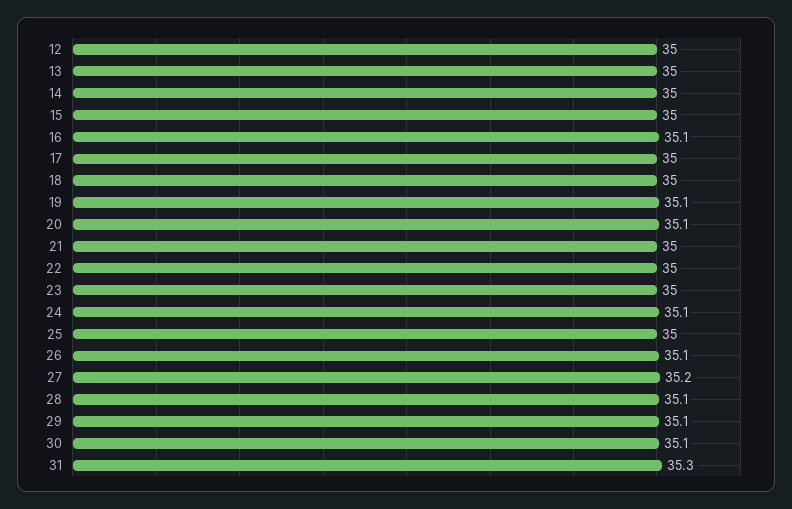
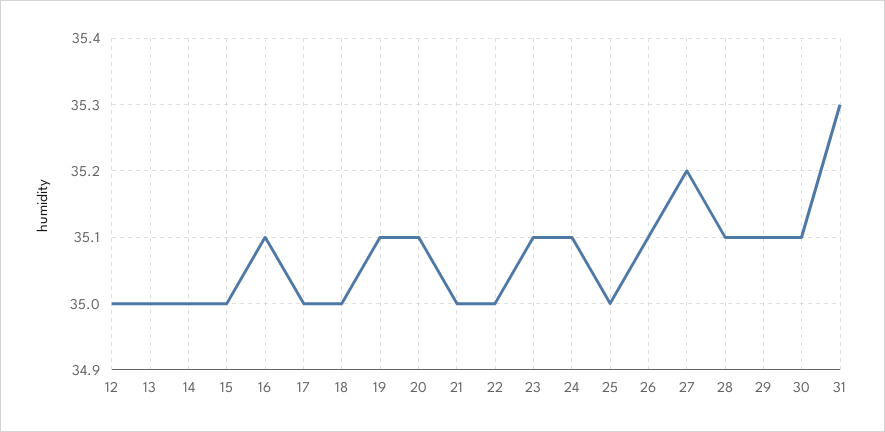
23: 35 -> 35.1

